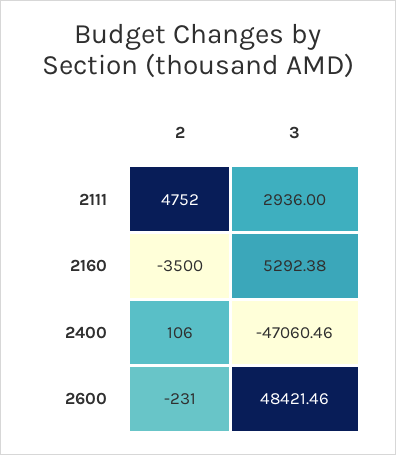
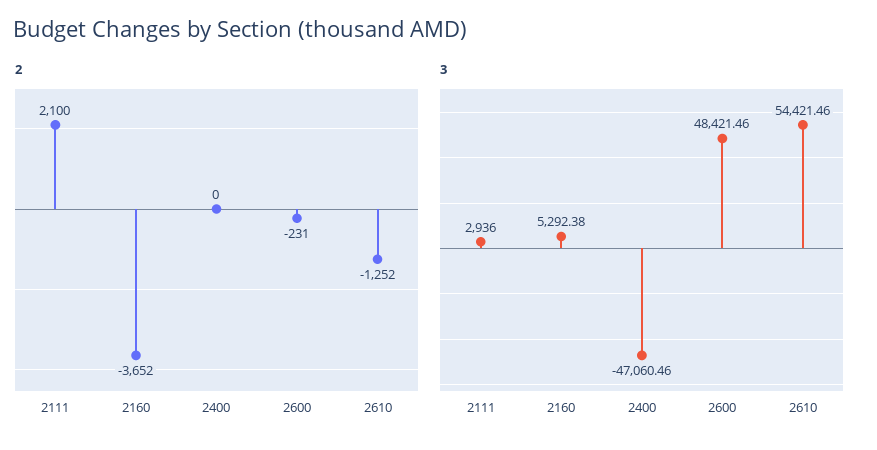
2, 2111: 4752 -> 2100
2, 2160: -3500 -> -3652
2, 2400: 106 -> 0
2, 2610: none -> -1252
3, 2610: none -> 54421.46

